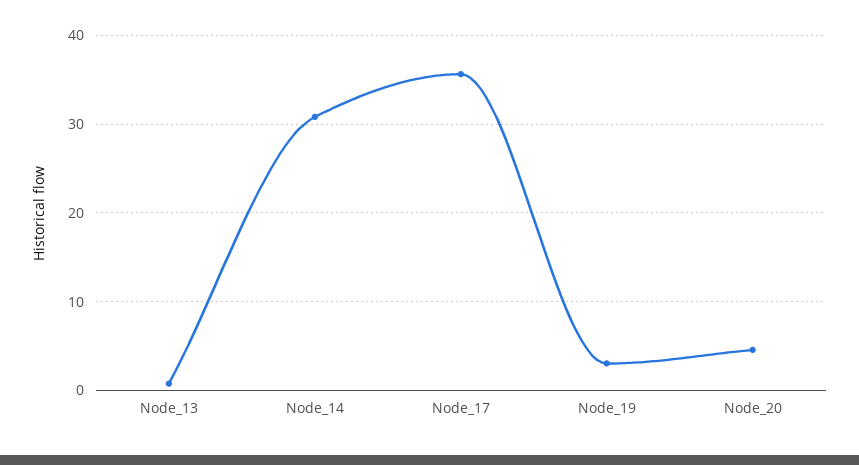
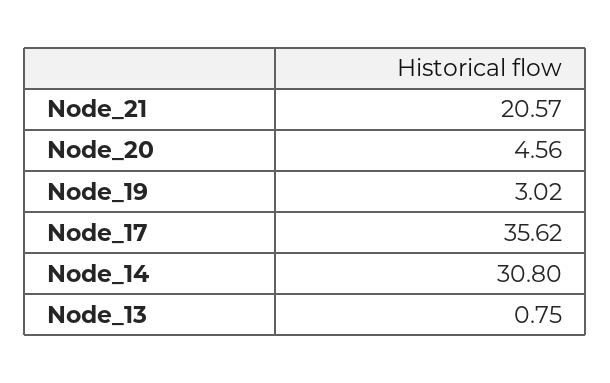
Node_21: none -> 20.57

